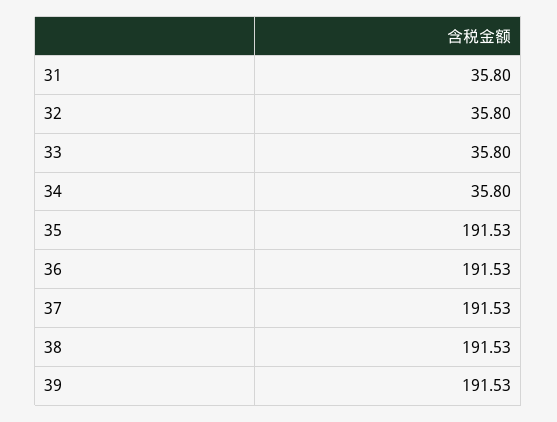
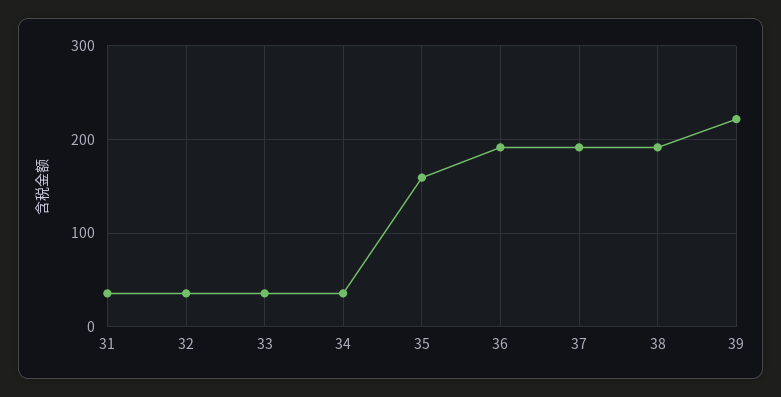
35: 191.53 -> 160
39: 191.53 -> 220

